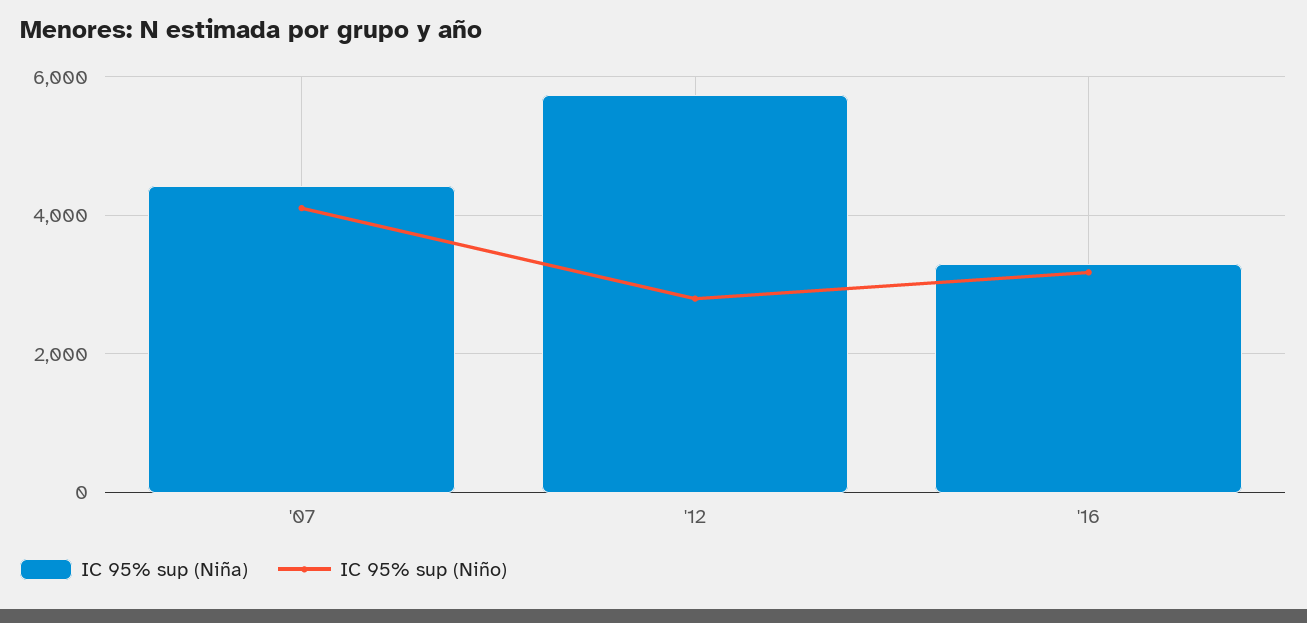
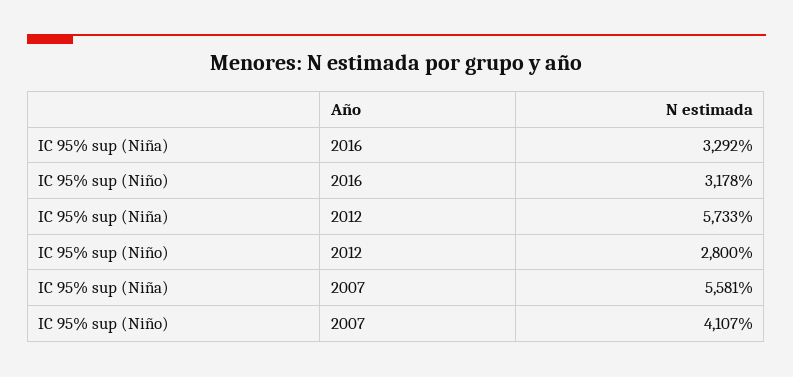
IC 95% sup (Niña), '07: 4400 -> 5581

